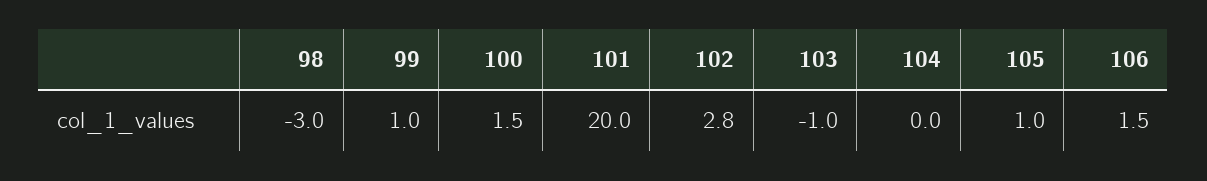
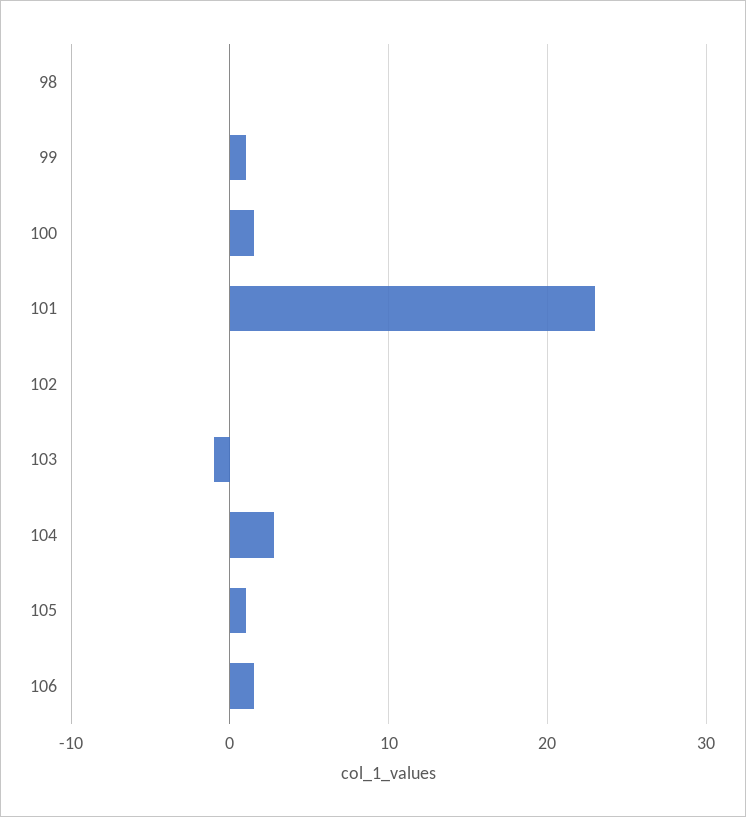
98: -3 -> 0
101: 20 -> 23
102: 2.8 -> 0
104: 0 -> 3

